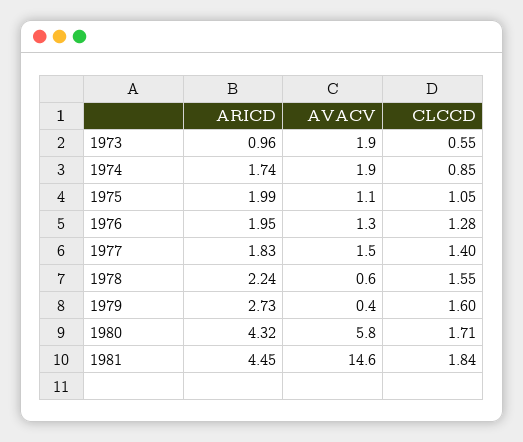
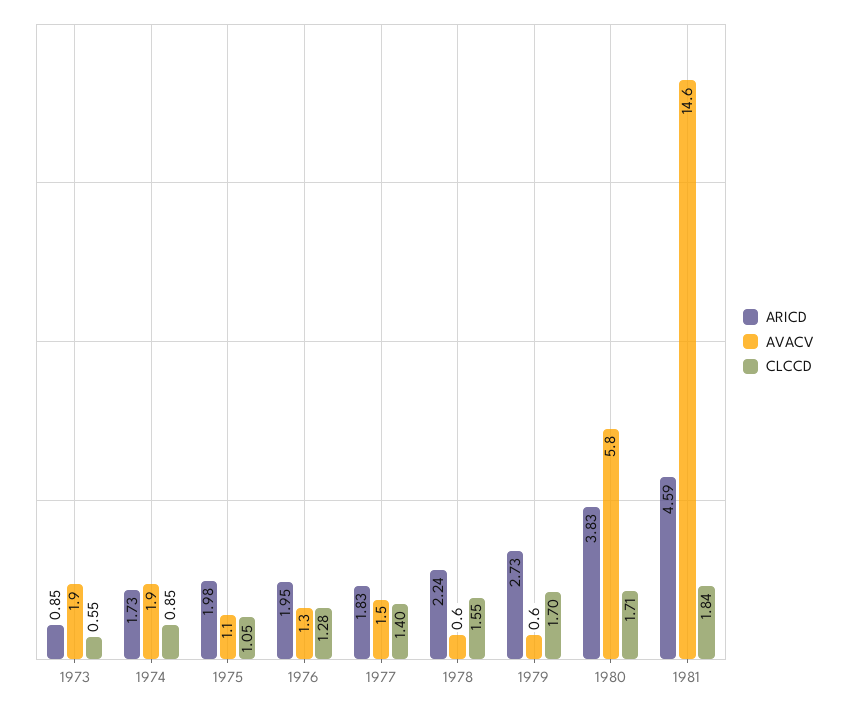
ARICD, 1973: 0.96 -> 0.85
ARICD, 1974: 1.74 -> 1.73
ARICD, 1975: 1.99 -> 1.98
AVACV, 1979: 0.4 -> 0.6
CLCCD, 1979: 1.6 -> 1.7
ARICD, 1980: 4.32 -> 3.83
ARICD, 1981: 4.45 -> 4.59

